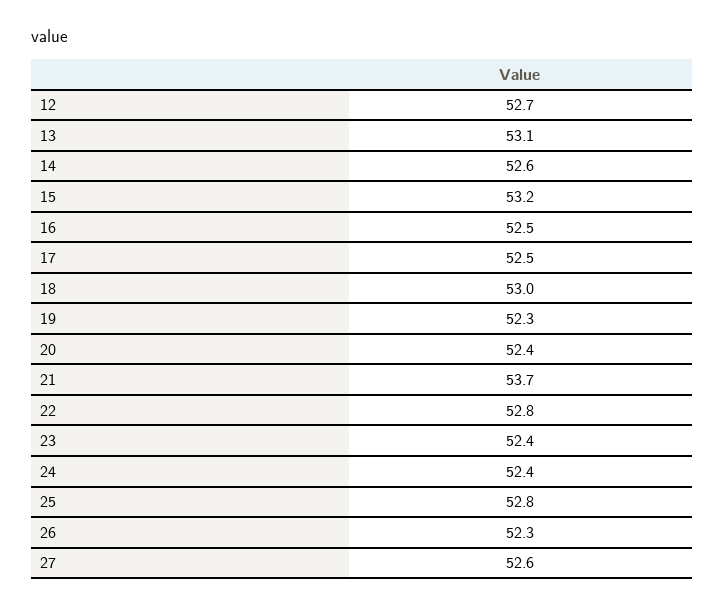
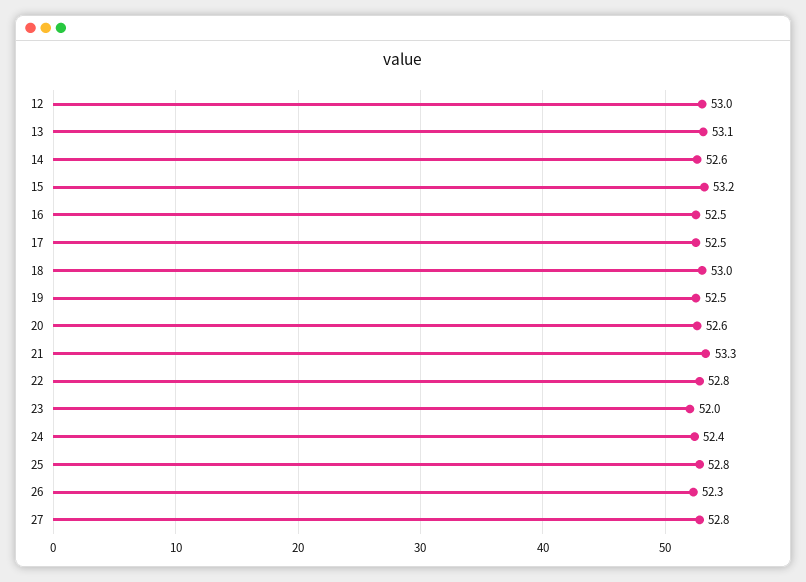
12: 52.7 -> 53
19: 52.3 -> 52.5
20: 52.4 -> 52.6
21: 53.7 -> 53.3
23: 52.4 -> 52
27: 52.6 -> 52.8

